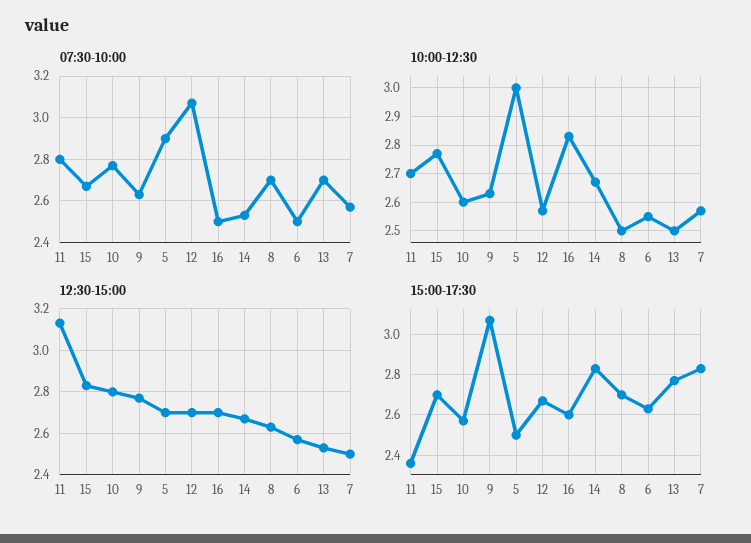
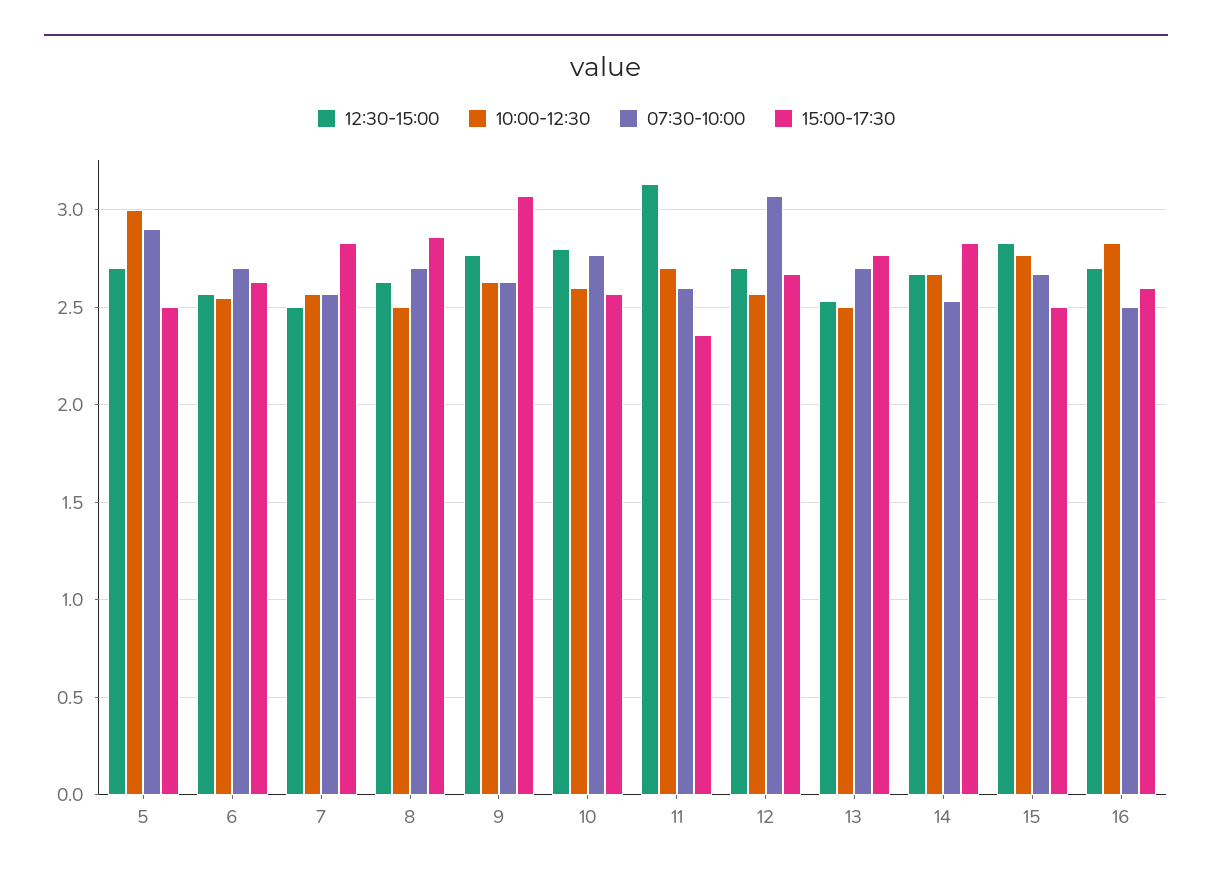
07:30-10:00, 11: 2.8 -> 2.6
07:30-10:00, 6: 2.5 -> 2.7
15:00-17:30, 15: 2.7 -> 2.5
15:00-17:30, 8: 2.7 -> 2.85

